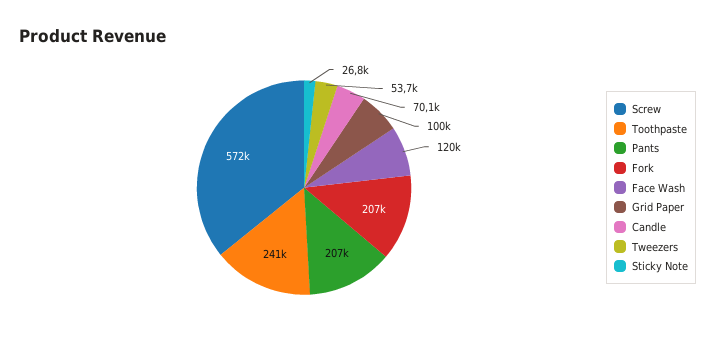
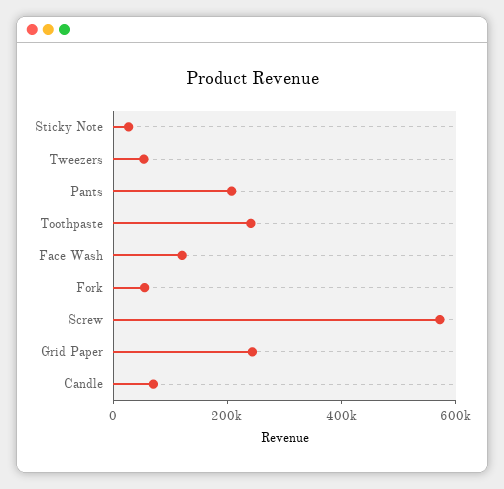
Fork: 207000 -> 50000
Grid Paper: 100000 -> 250000

